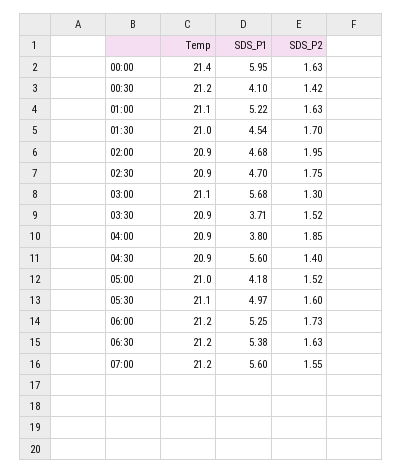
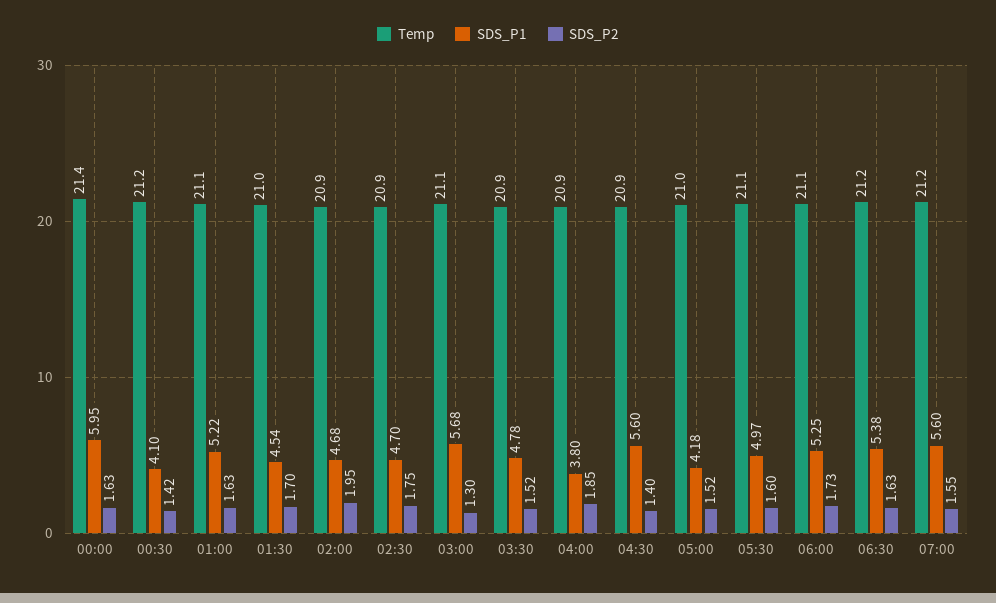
SDS_P1, 03:30: 3.71 -> 4.78
Temp, 06:00: 21.2 -> 21.1

